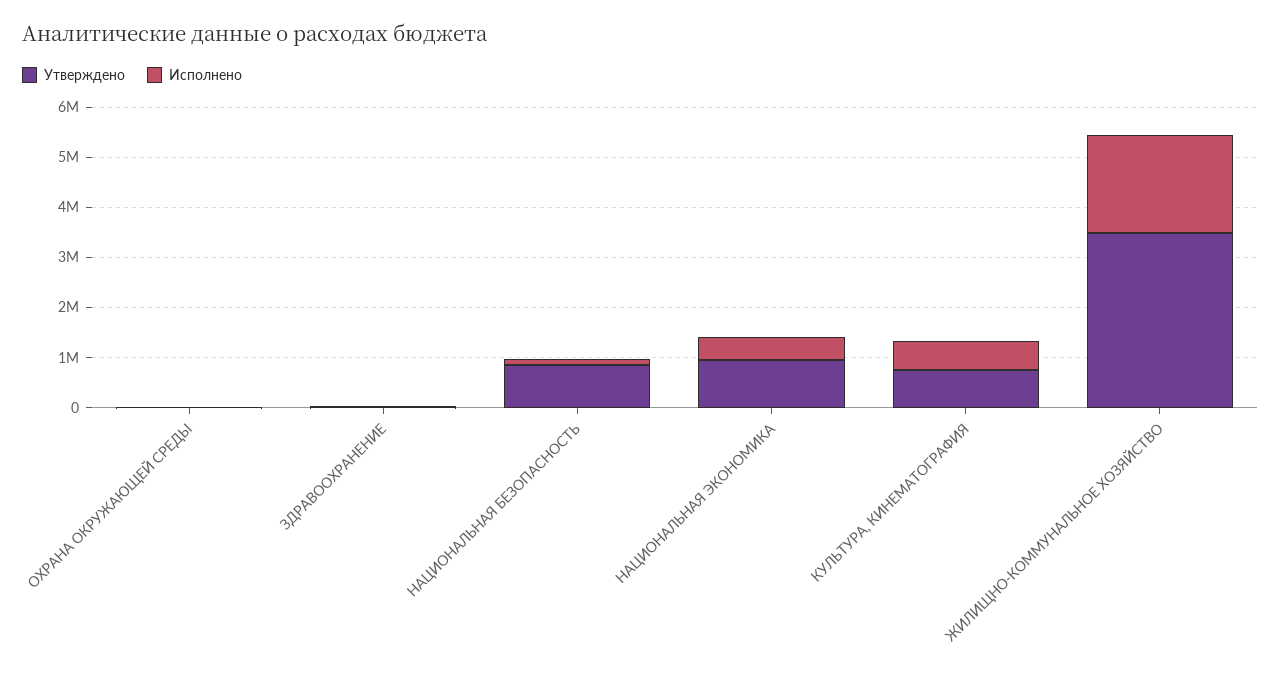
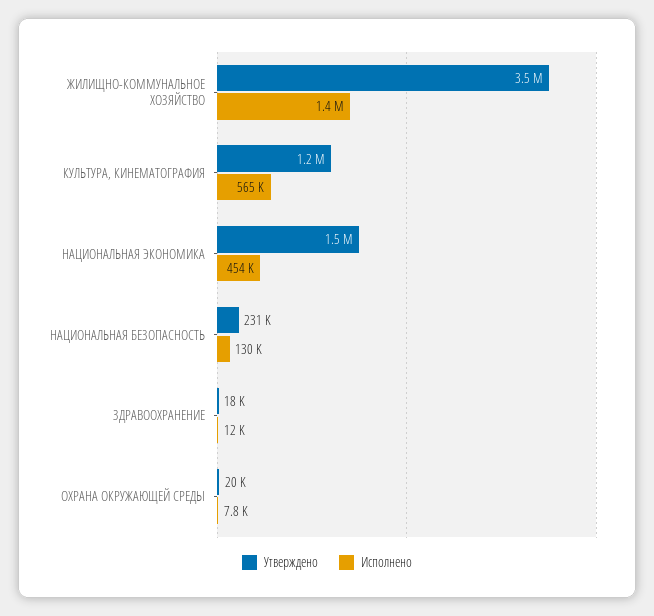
Утверждено, НАЦИОНАЛЬНАЯ БЕЗОПАСНОСТЬ: 800000 -> 231000
Утверждено, НАЦИОНАЛЬНАЯ ЭКОНОМИКА: 1000000 -> 1500000
Утверждено, КУЛЬТУРА, КИНЕМАТОГРАФИЯ: 800000 -> 1200000
Исполнено, ЖИЛИЩНО-КОММУНАЛЬНОЕ ХОЗЯЙСТВО: 2000000 -> 1400000

